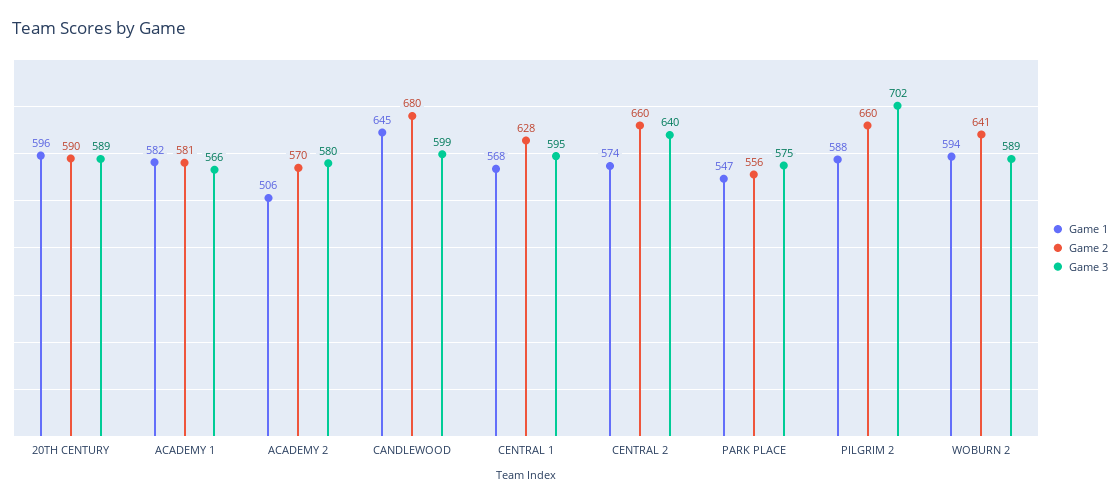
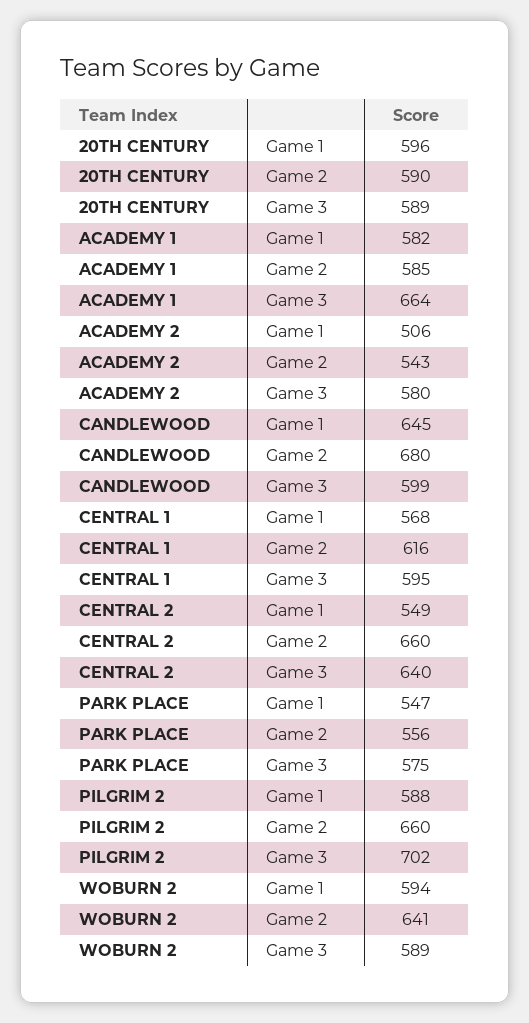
Game 2, ACADEMY 1: 581 -> 585
Game 3, ACADEMY 1: 566 -> 664
Game 2, ACADEMY 2: 570 -> 543
Game 2, CENTRAL 1: 628 -> 616
Game 1, CENTRAL 2: 574 -> 549

